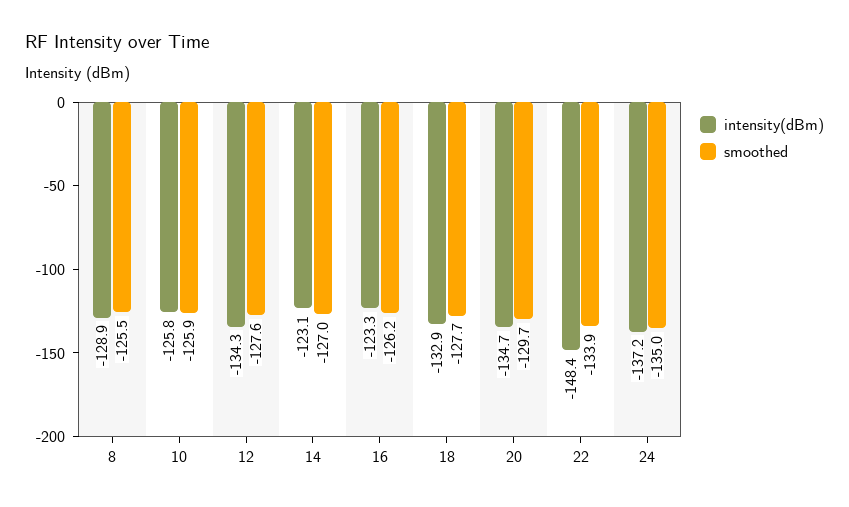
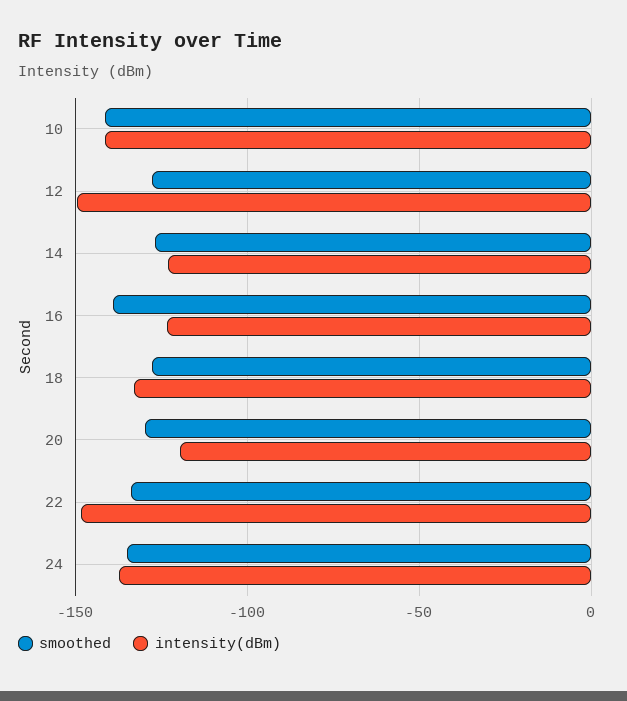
intensity(dBm), 8: -128.9 -> none
smoothed, 8: -125.5 -> none
intensity(dBm), 10: -125.8 -> -140
smoothed, 10: -125.9 -> -140
intensity(dBm), 12: -134.3 -> -150
smoothed, 16: -126.2 -> -140
intensity(dBm), 20: -134.7 -> -120

